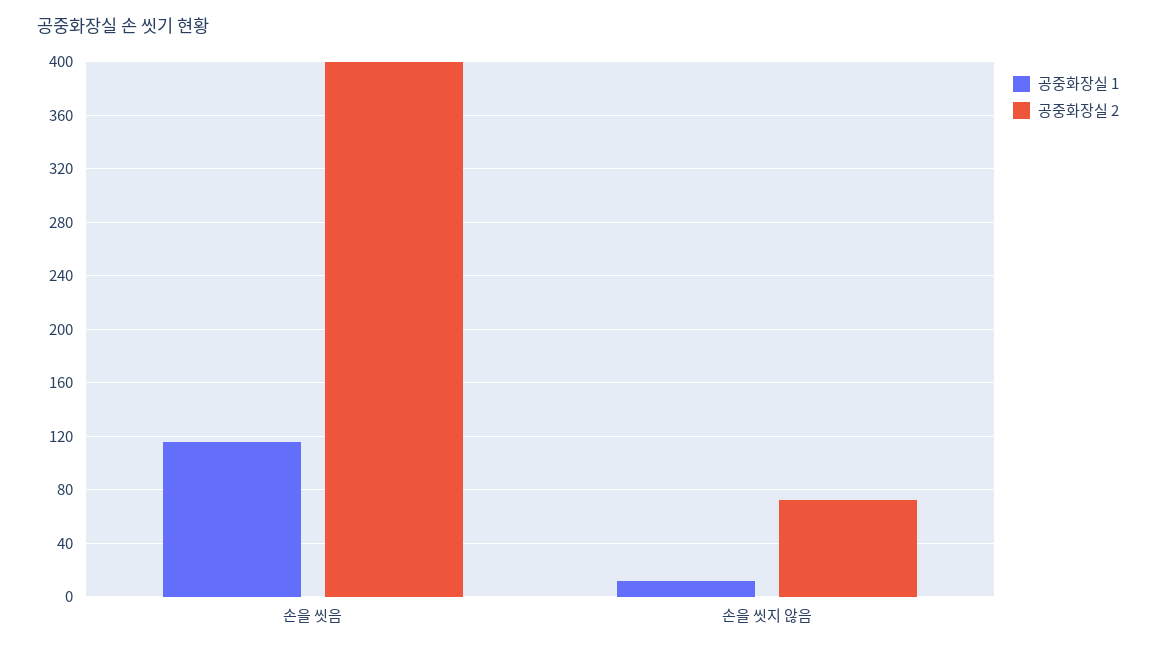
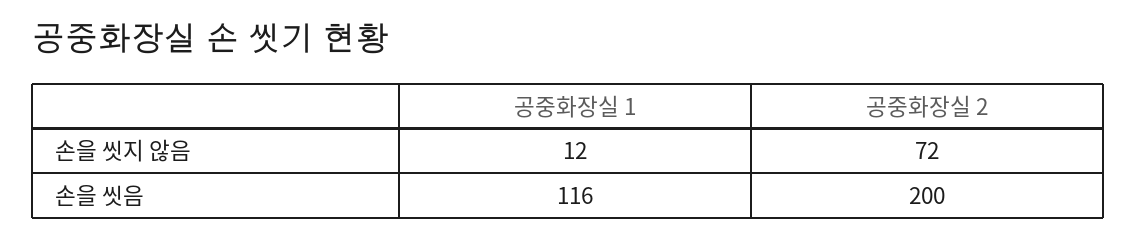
공중화장실 2, 손을 씻음: 400 -> 200

